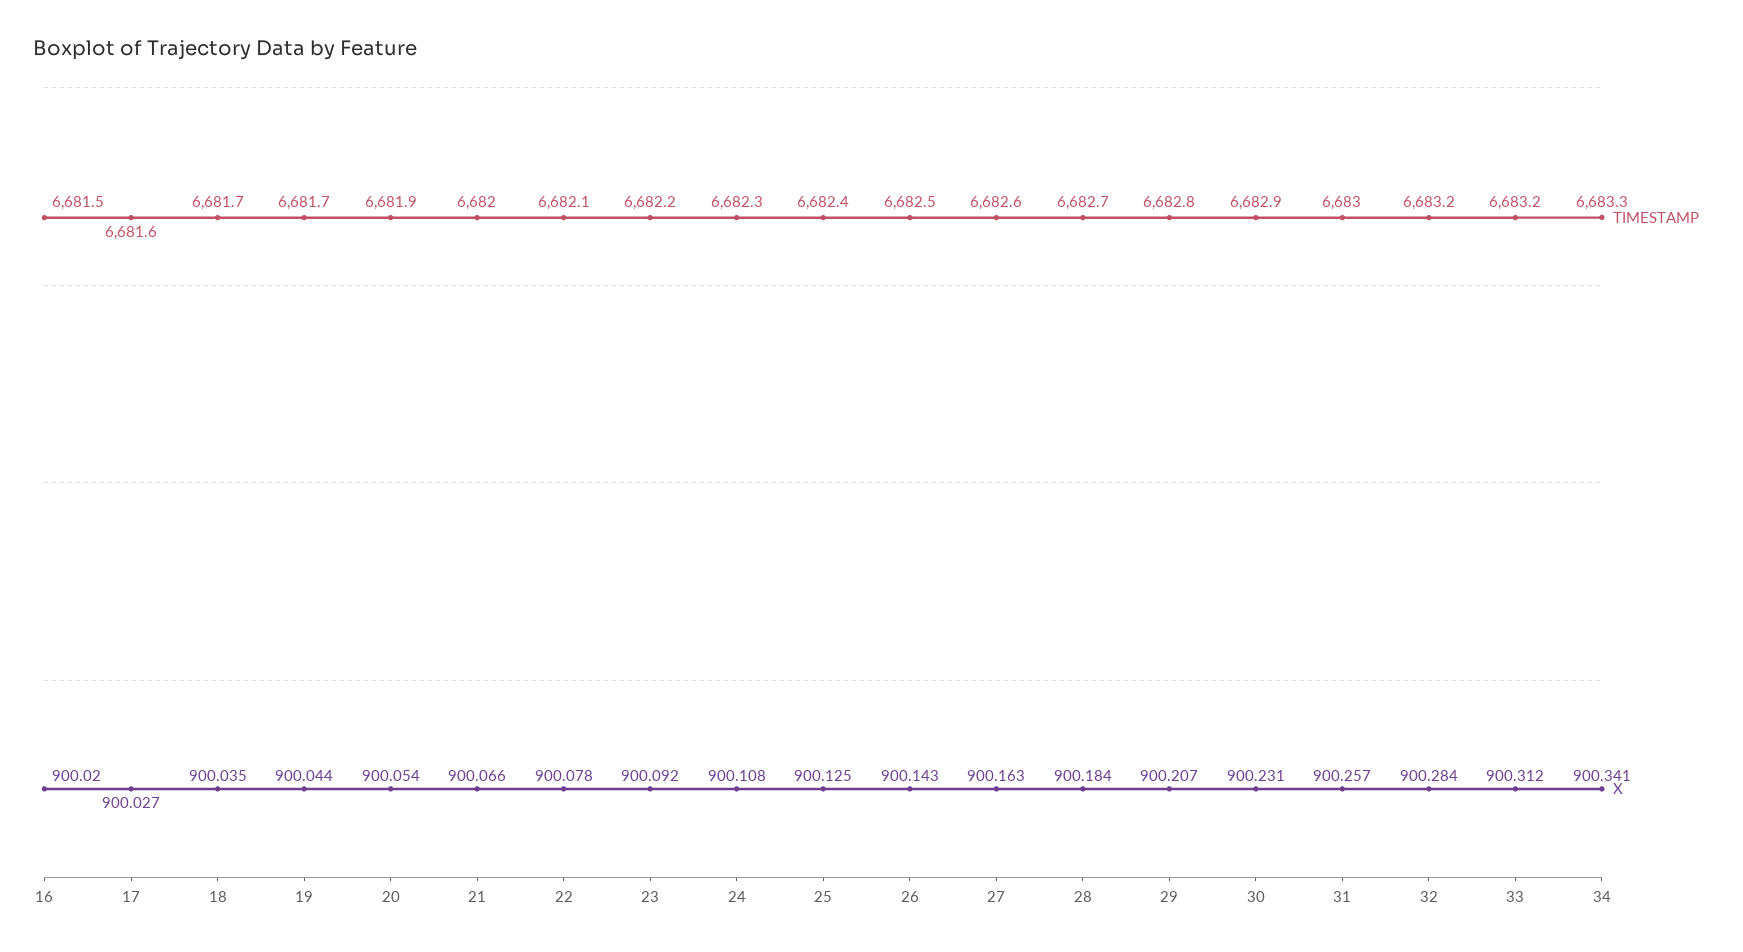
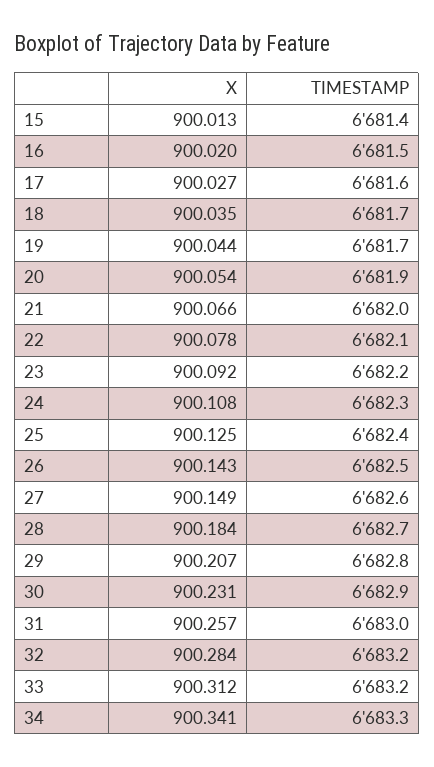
X, 27: 900.163 -> 900.149
X, 15: none -> 900.013
TIMESTAMP, 15: none -> 6681.4

